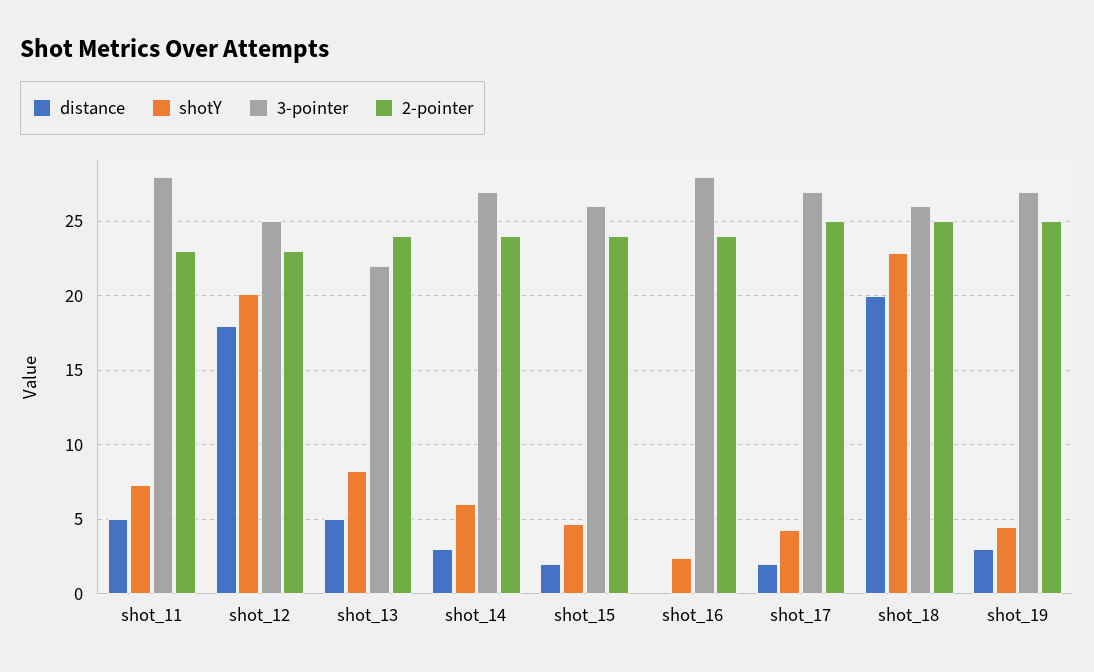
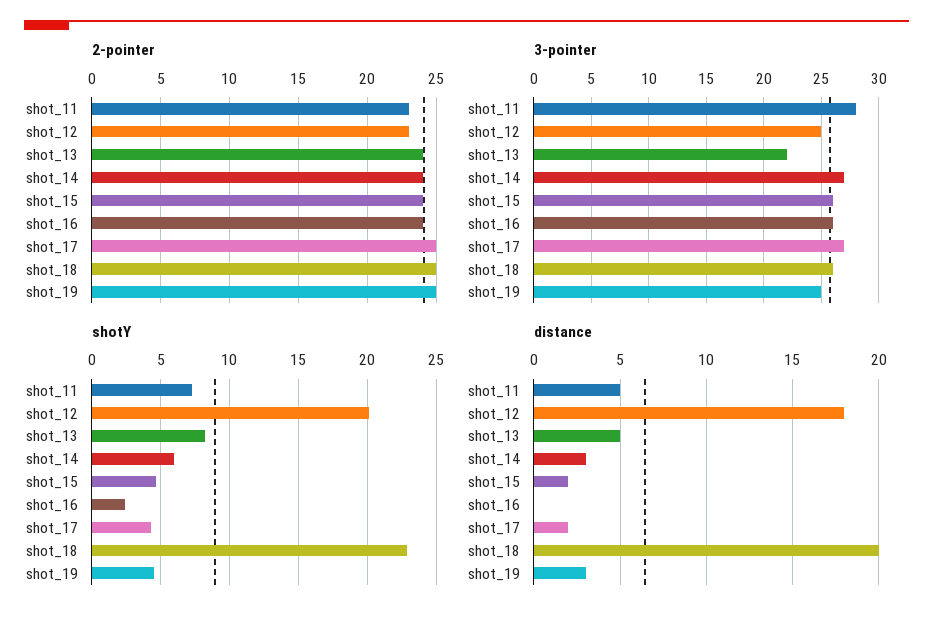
3-pointer, shot_16: 28 -> 26
3-pointer, shot_19: 27 -> 25

